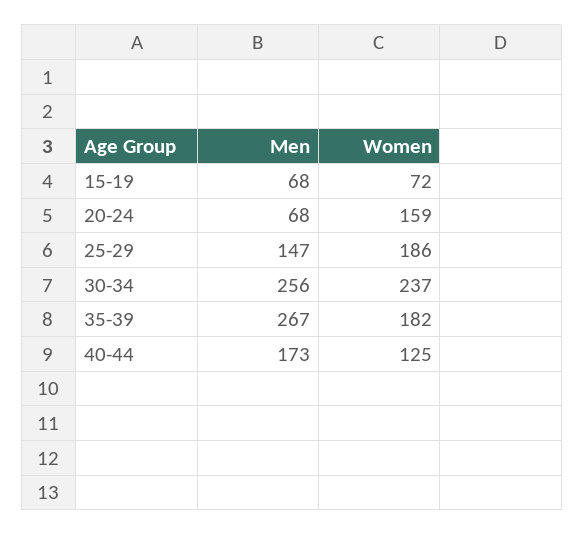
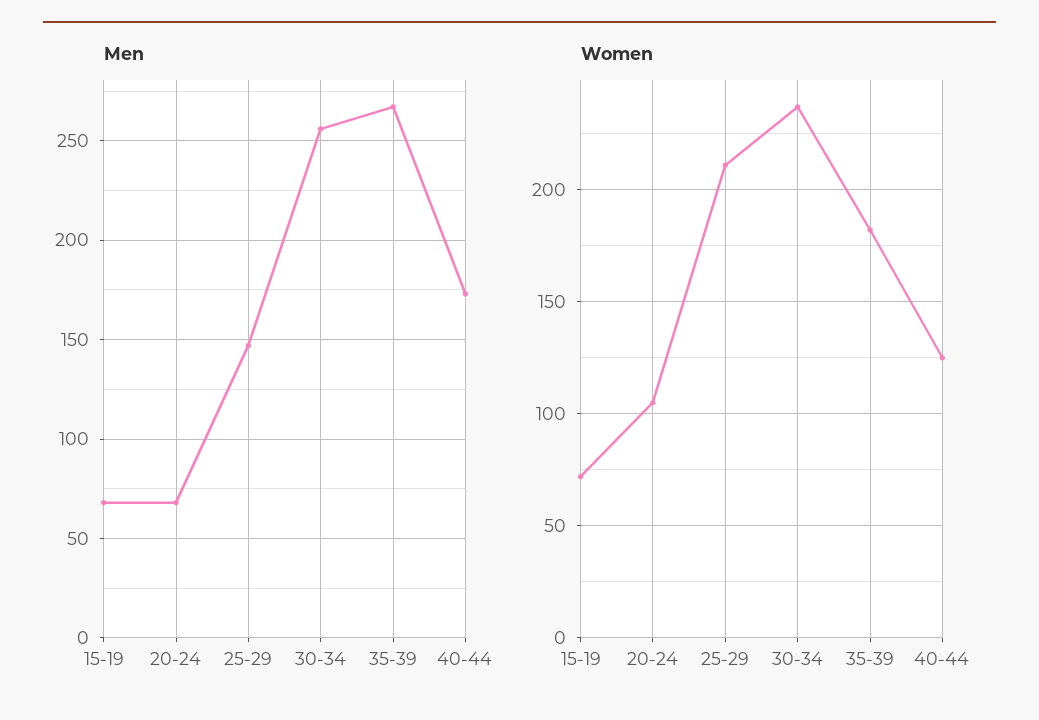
Women, 20-24: 159 -> 105
Women, 25-29: 186 -> 210

